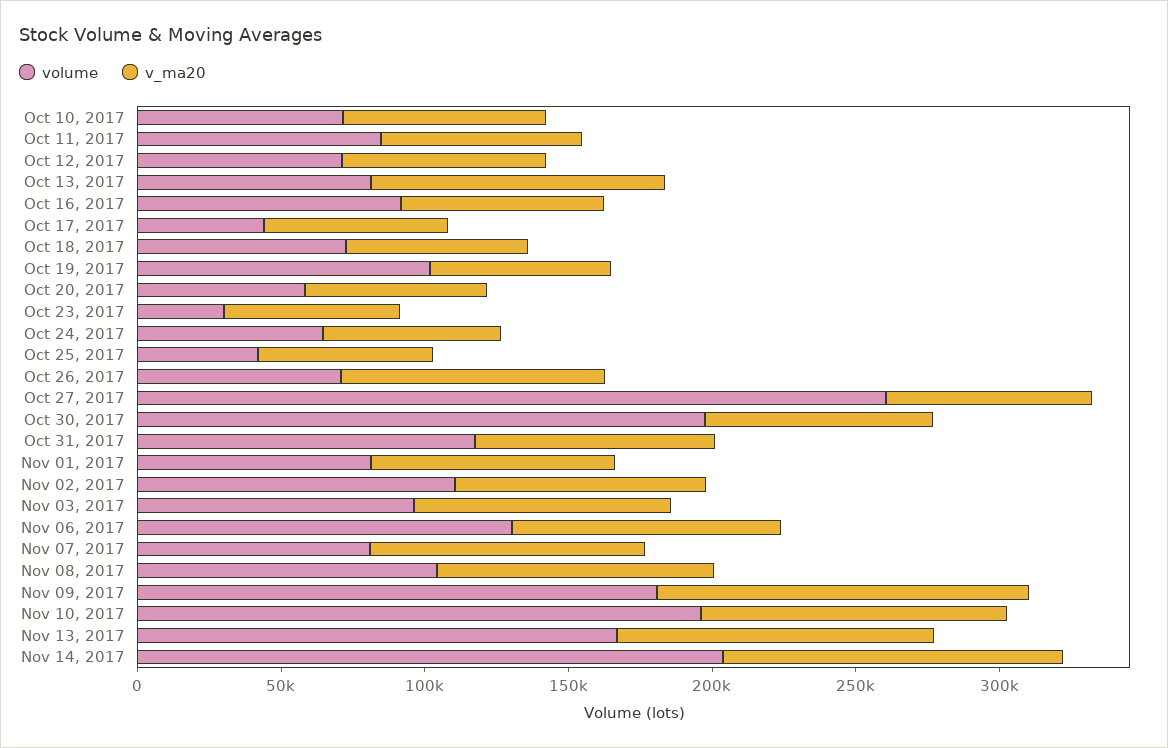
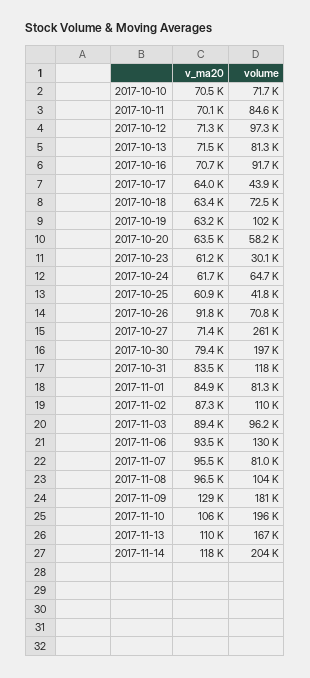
volume, Oct 12, 2017: 70000 -> 97300
v_ma20, Oct 13, 2017: 100000 -> 71500

